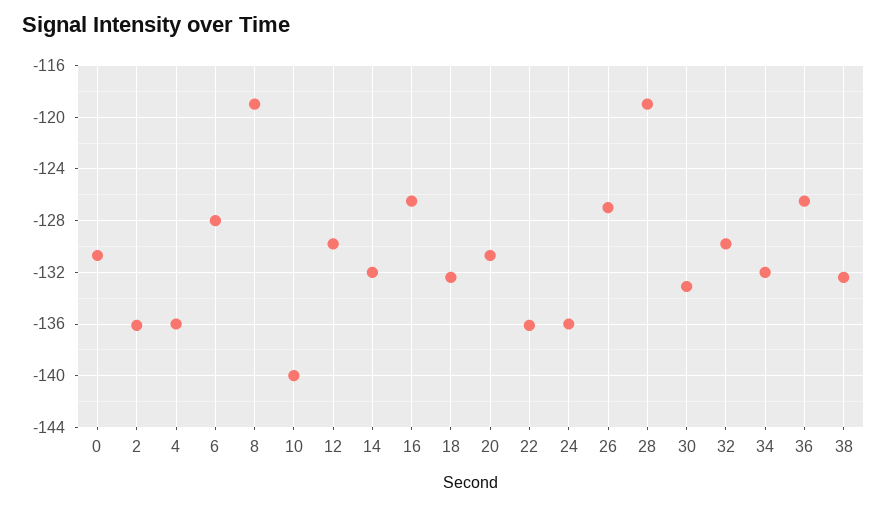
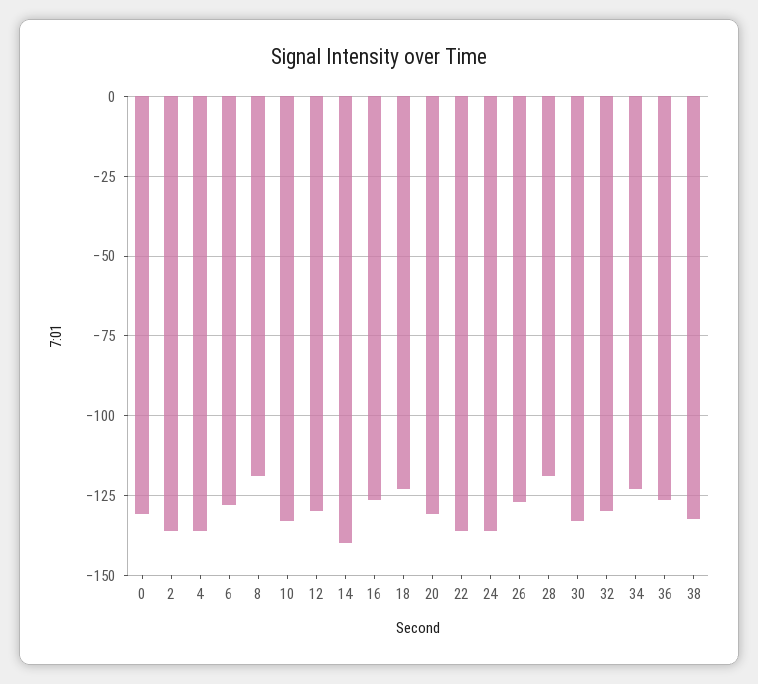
10: -140 -> -132.5
14: -132 -> -140
18: -132.5 -> -122.5
34: -132 -> -122.5

